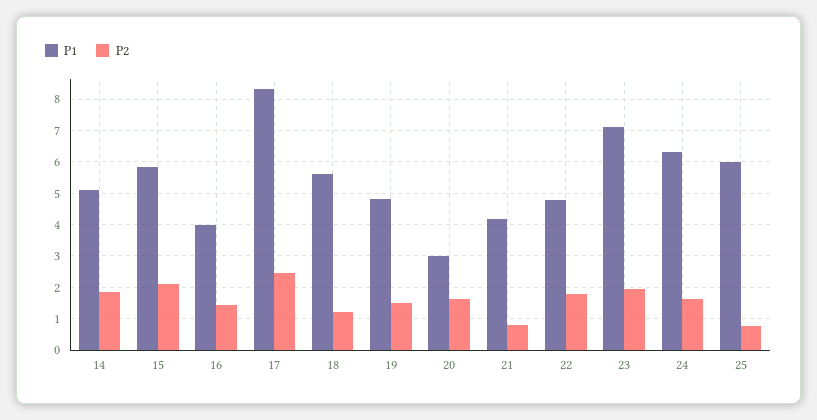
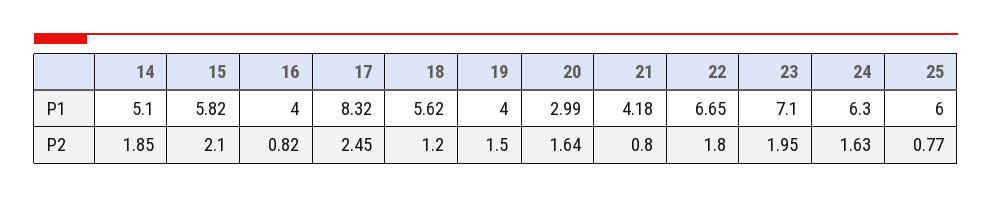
P2, 16: 1.4 -> 0.82
P1, 19: 4.8 -> 4
P1, 22: 4.8 -> 6.65

